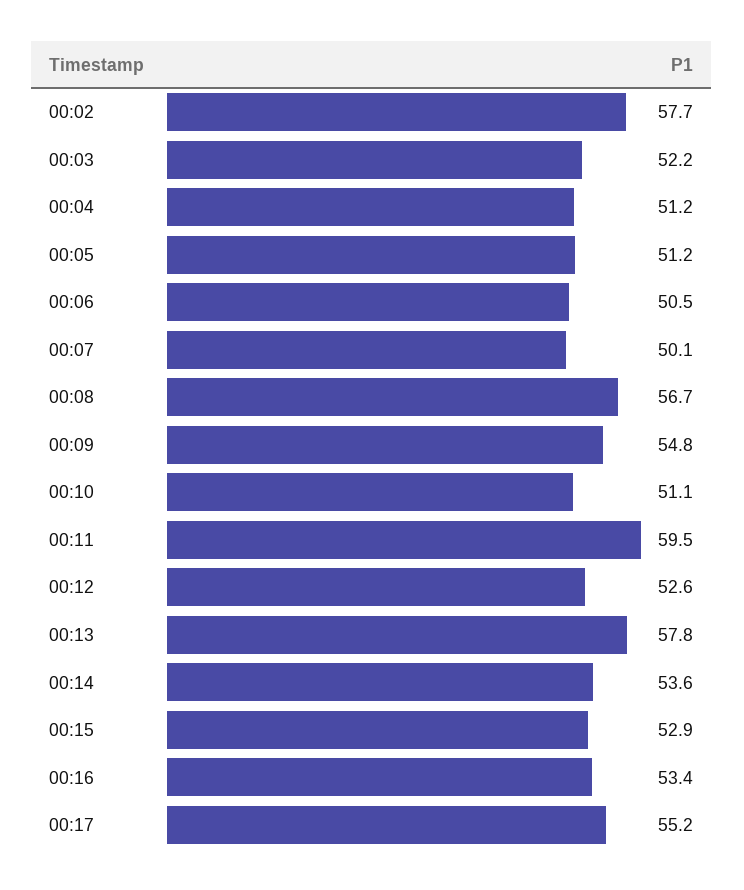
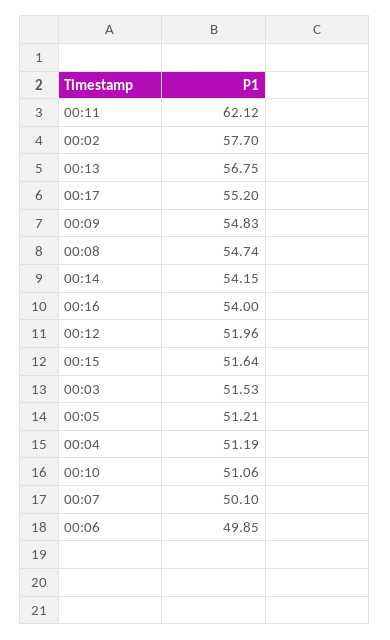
00:03: 52.2 -> 51.53
00:06: 50.5 -> 49.85
00:08: 56.7 -> 54.74
00:11: 59.5 -> 62.12
00:12: 52.6 -> 51.96
00:13: 57.8 -> 56.75
00:14: 53.6 -> 54.15
00:15: 52.9 -> 51.64
00:16: 53.4 -> 54

